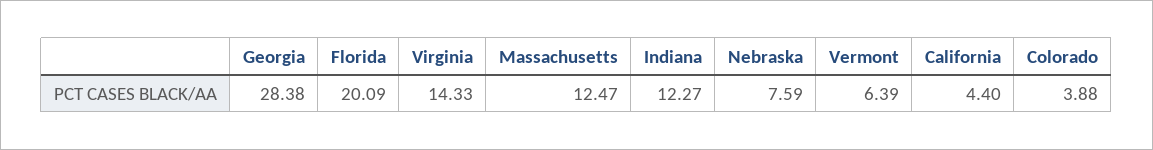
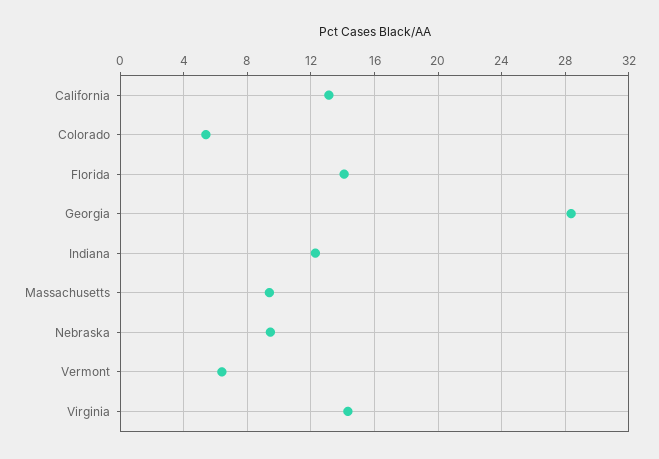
Florida: 20.09 -> 14
Massachusetts: 12.47 -> 9.5
Nebraska: 7.59 -> 9.5
California: 4.4 -> 13
Colorado: 3.88 -> 5.5

